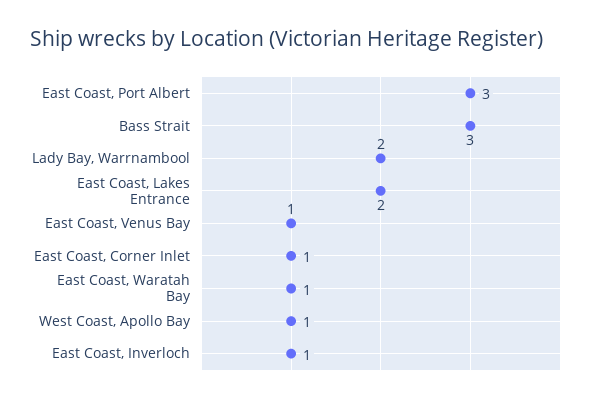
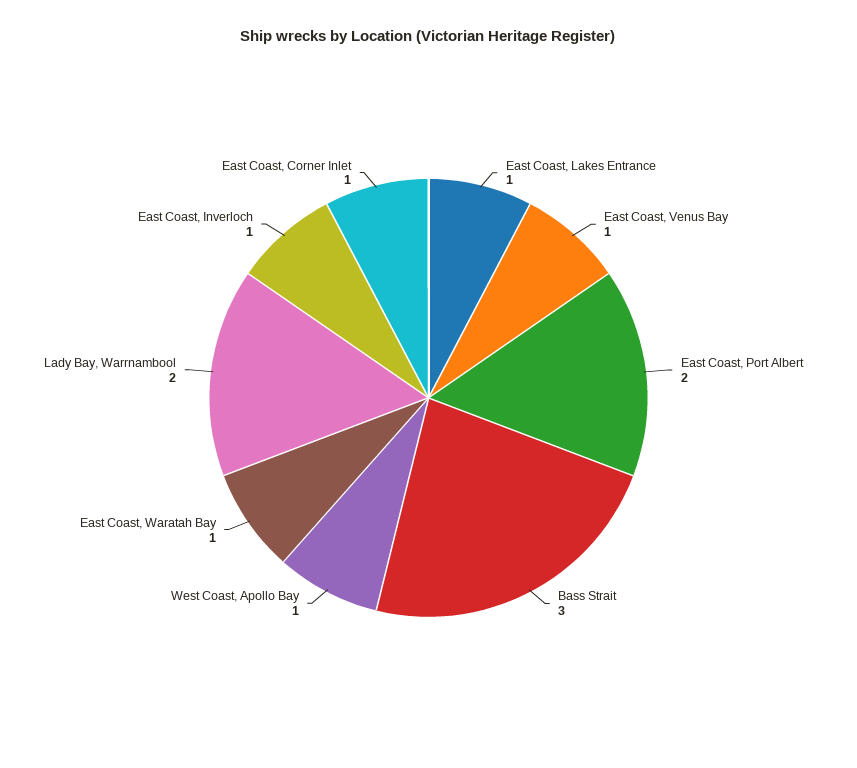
East Coast, Port Albert: 3 -> 2
East Coast, Lakes Entrance: 2 -> 1

